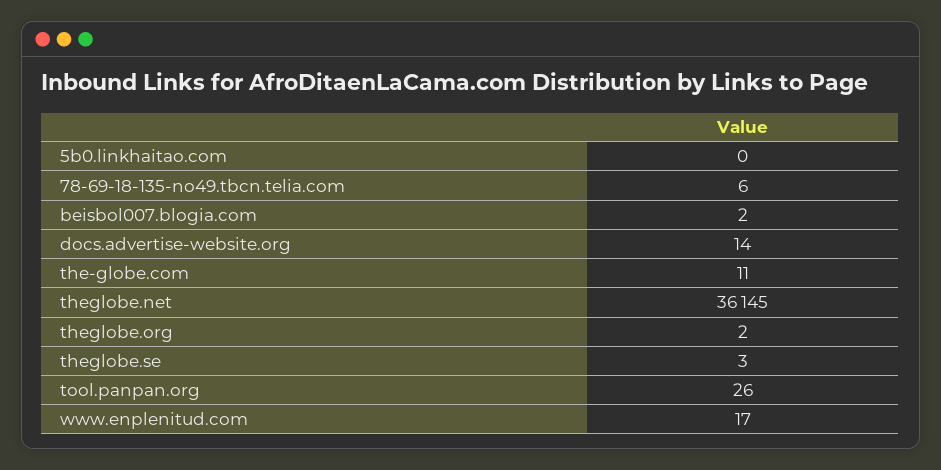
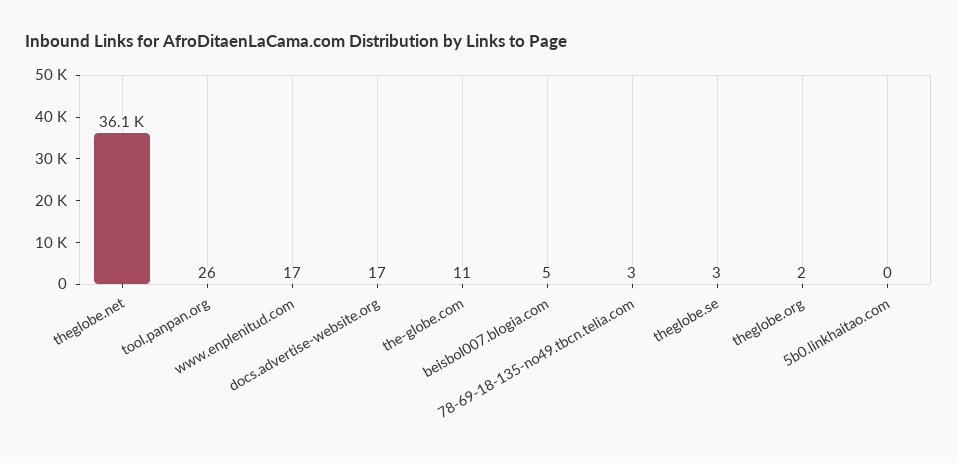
78-69-18-135-no49.tbcn.telia.com: 6 -> 3
beisbol007.blogia.com: 2 -> 5
docs.advertise-website.org: 14 -> 17

